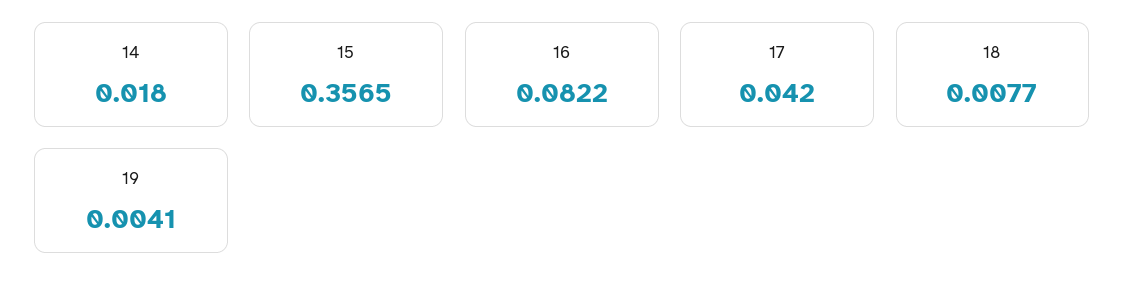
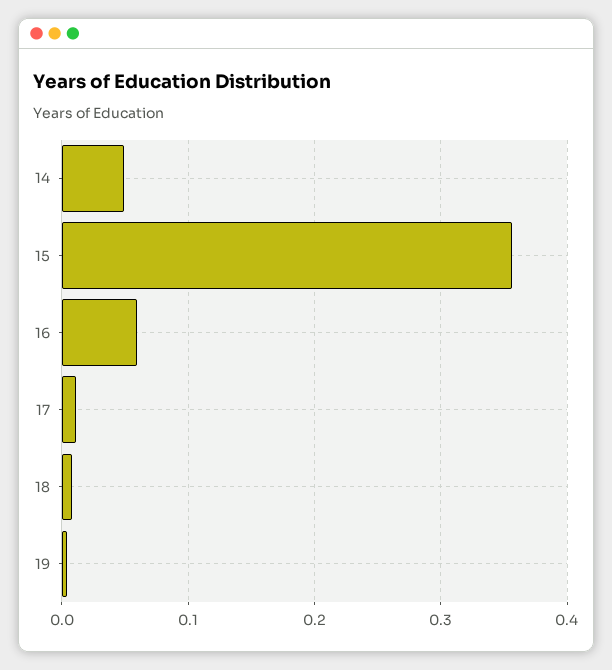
14: 0.018 -> 0.05
16: 0.0822 -> 0.06
17: 0.042 -> 0.01

